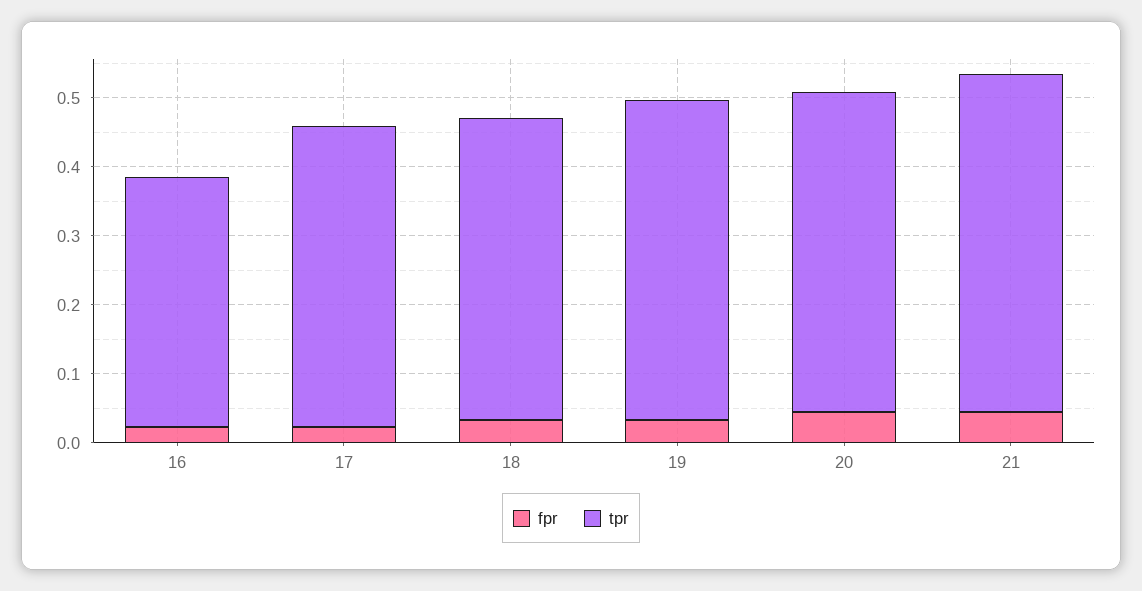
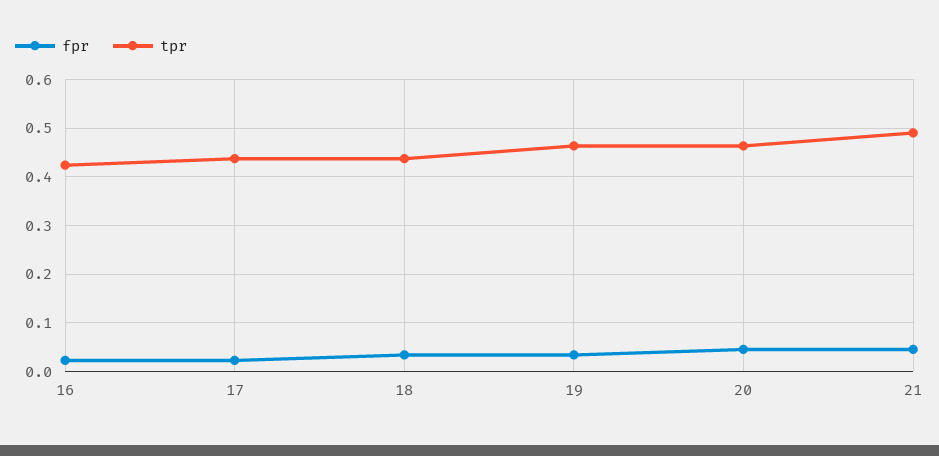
tpr, 16: 0.36 -> 0.42

